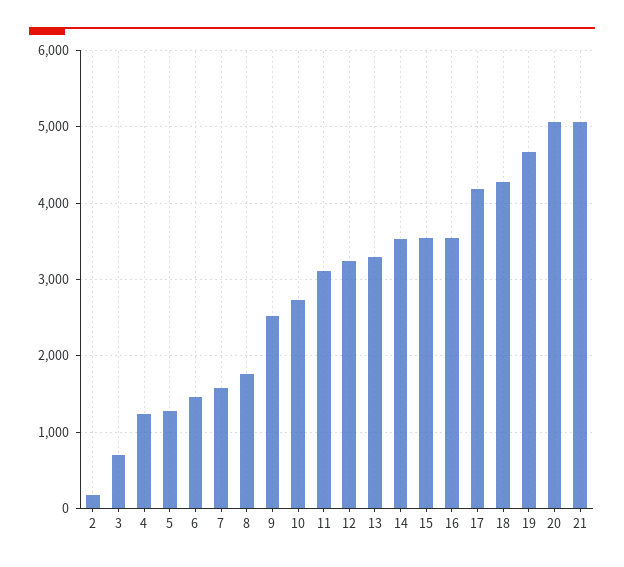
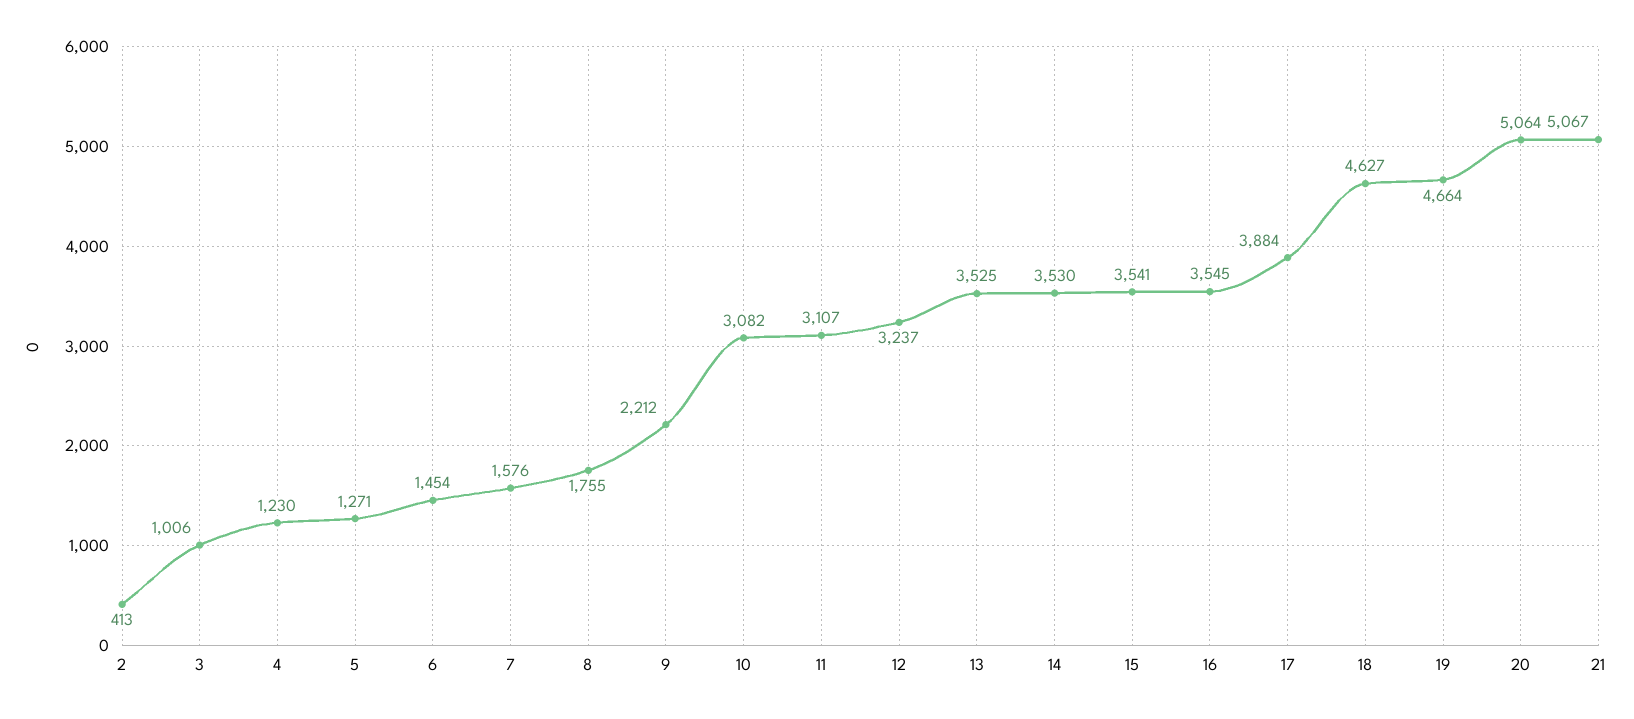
2: 200 -> 413
3: 700 -> 1006
9: 2500 -> 2212
10: 2700 -> 3082
13: 3300 -> 3525
17: 4200 -> 3884
18: 4300 -> 4627

